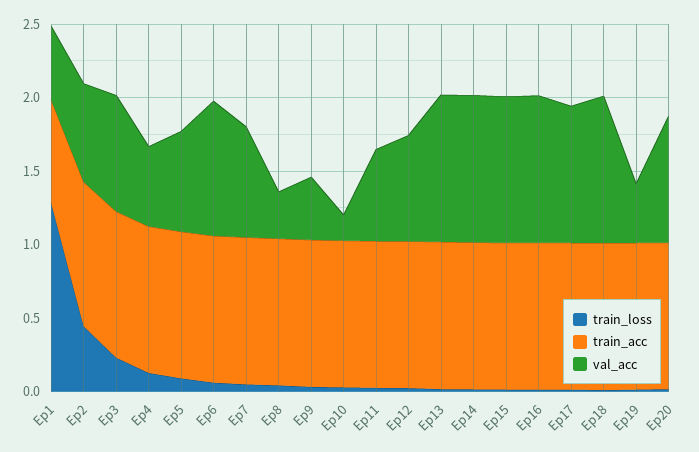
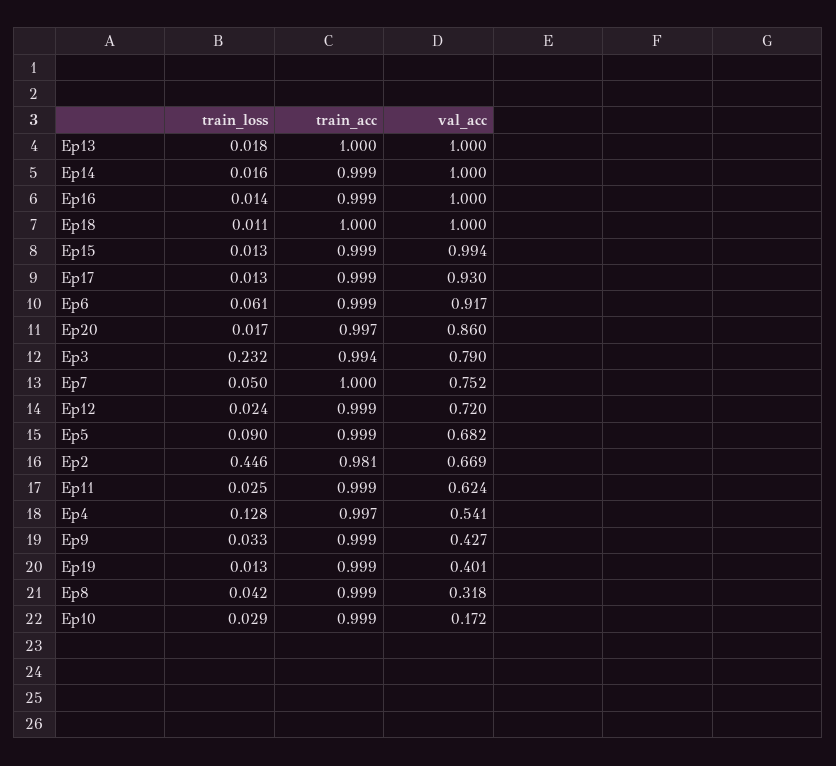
train_loss, Ep1: 1.3 -> none
train_acc, Ep1: 0.7 -> none
val_acc, Ep1: 0.5 -> none

